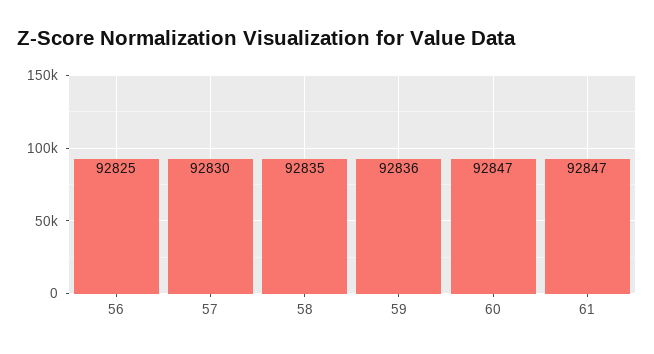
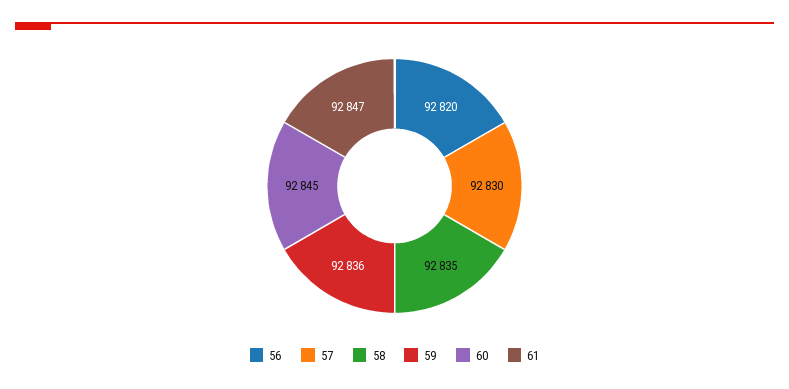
56: 92825 -> 92820
60: 92847 -> 92845

